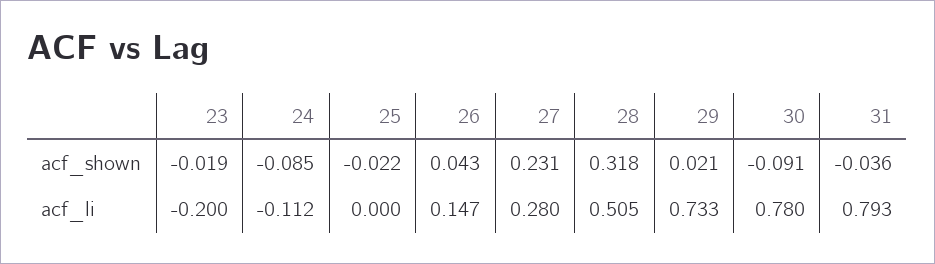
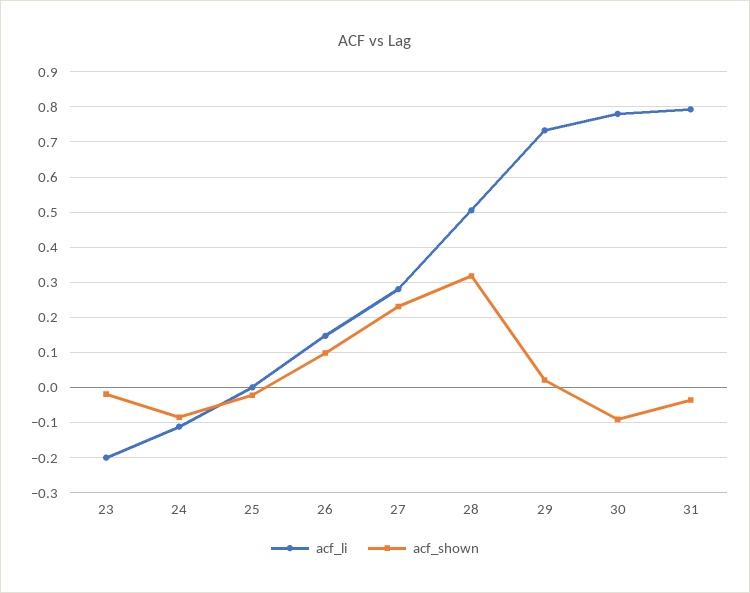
acf_shown, 26: 0.043 -> 0.1

